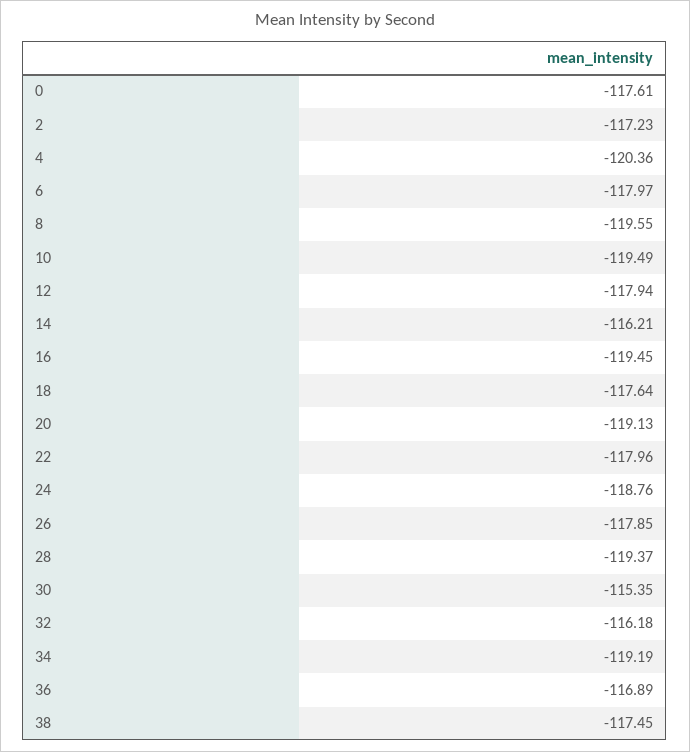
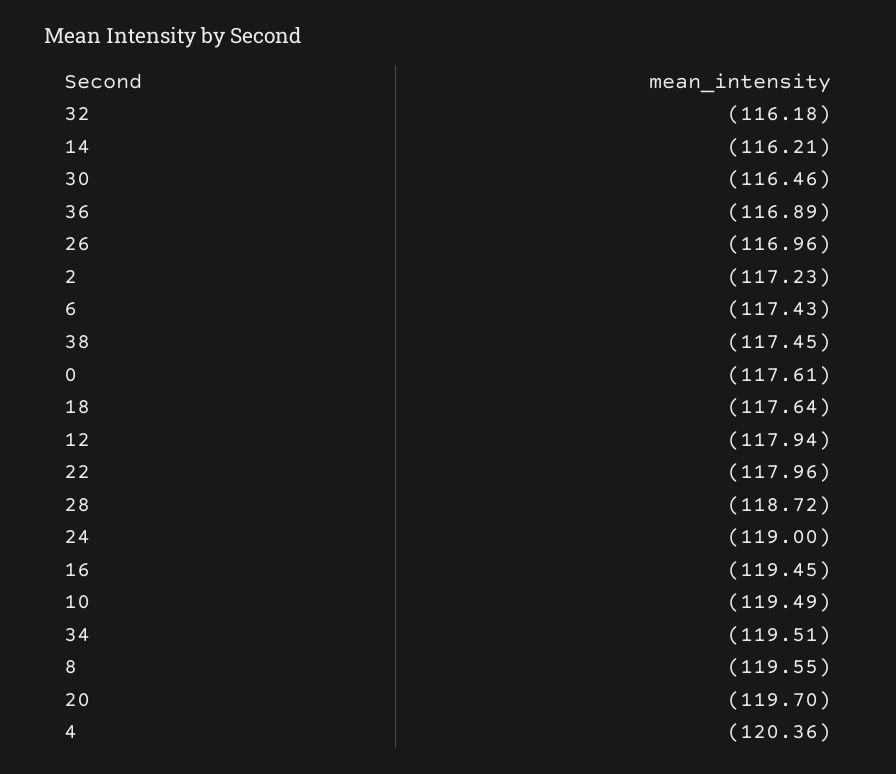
6: -117.97 -> -117.43
20: -119.13 -> -119.7
24: -118.76 -> -119
26: -117.85 -> -116.96
28: -119.37 -> -118.72
30: -115.35 -> -116.46
34: -119.19 -> -119.51

